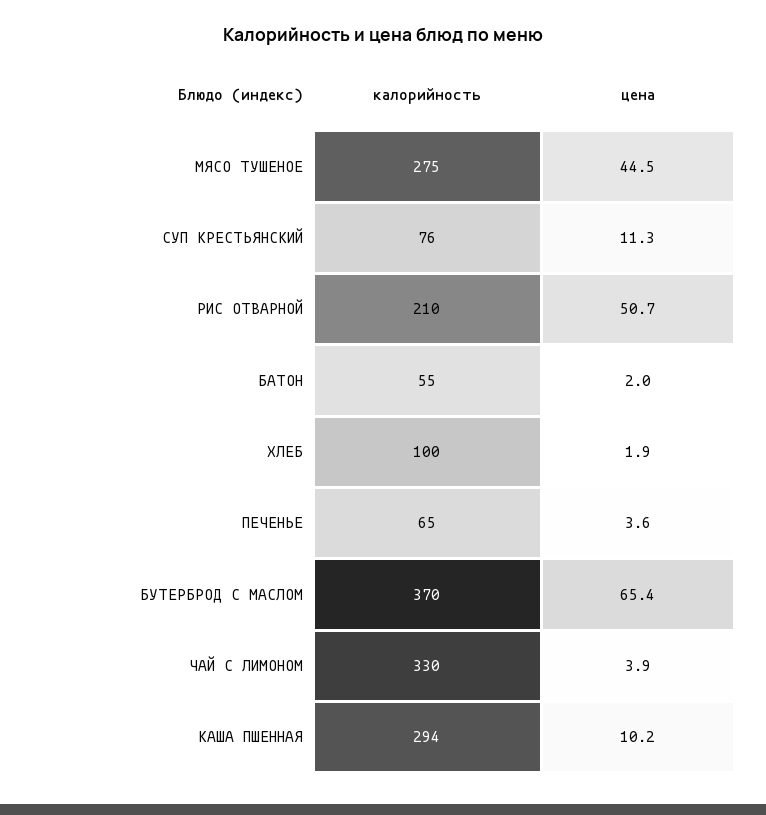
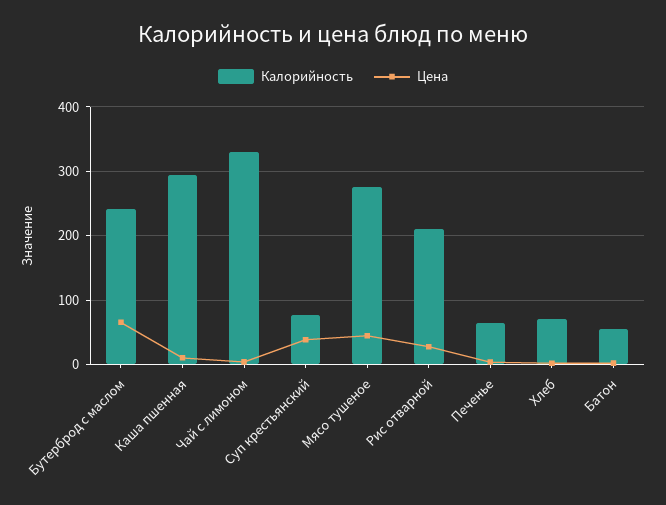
цена, СУП КРЕСТЬЯНСКИЙ: 11.3 -> 40
цена, РИС ОТВАРНОЙ: 50.7 -> 30
калорийность, ХЛЕБ: 100 -> 70
калорийность, БУТЕРБРОД С МАСЛОМ: 370 -> 240

